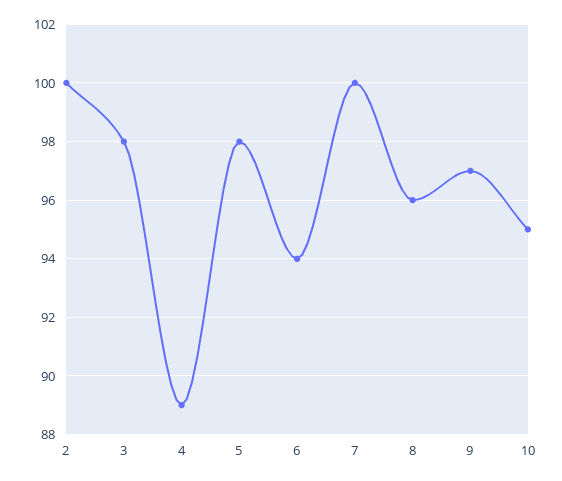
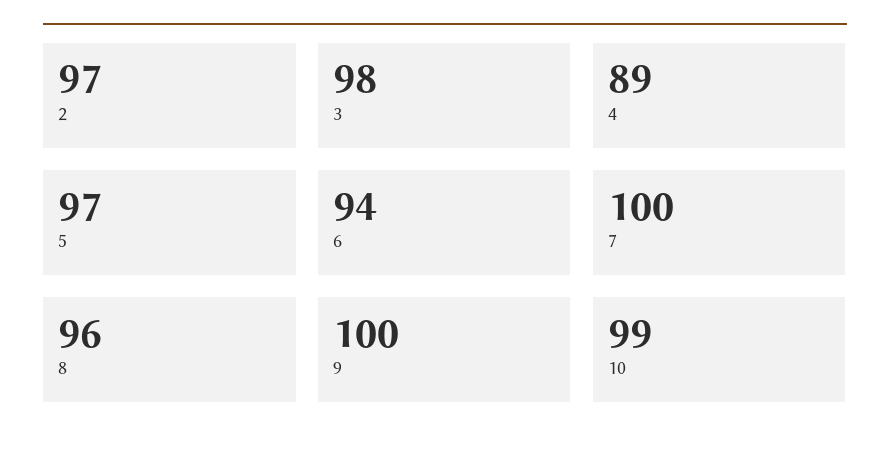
2: 100 -> 97
5: 98 -> 97
9: 97 -> 100
10: 95 -> 99

